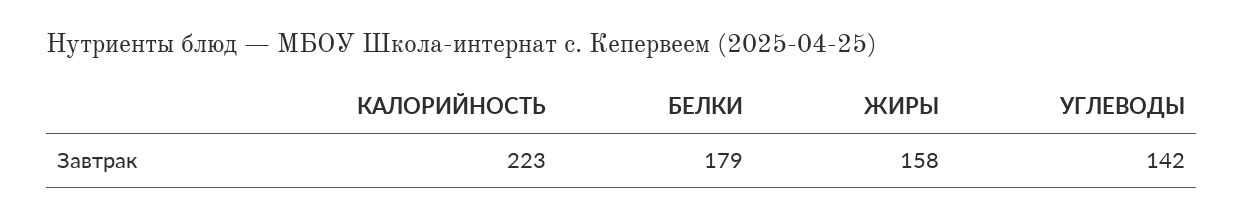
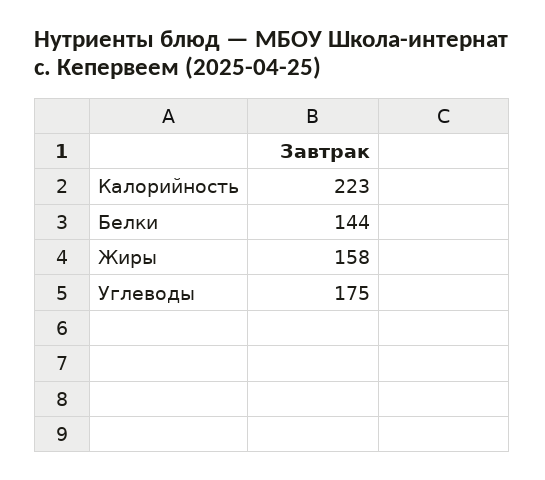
БЕЛКИ: 179 -> 144
УГЛЕВОДЫ: 142 -> 175

